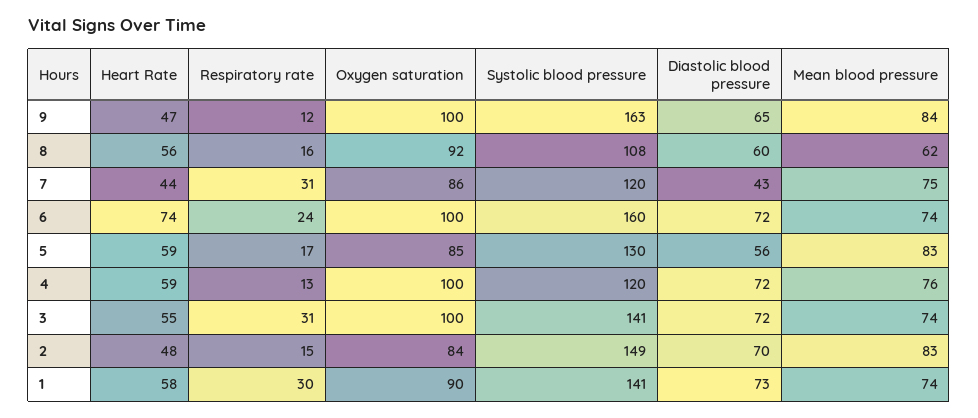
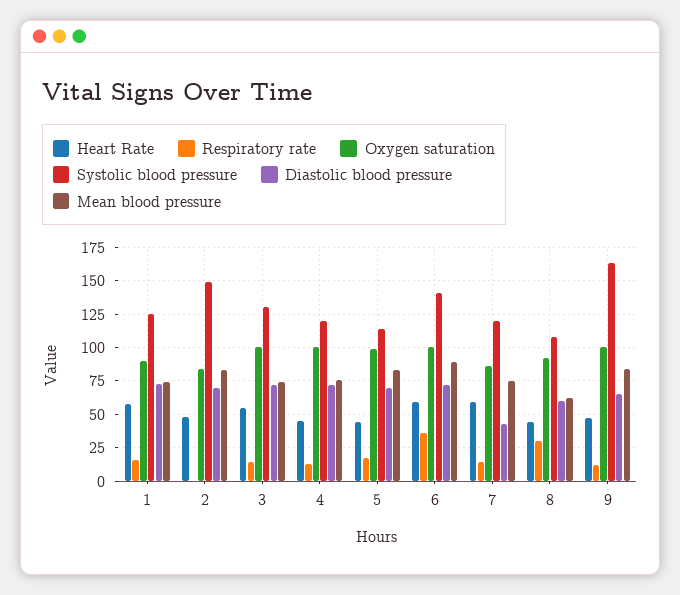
Heart Rate, 8: 56 -> 45
Respiratory rate, 8: 16 -> 30
Heart Rate, 7: 44 -> 60
Respiratory rate, 7: 31 -> 15
Heart Rate, 6: 74 -> 60
Respiratory rate, 6: 24 -> 35
Systolic blood pressure, 6: 160 -> 140
Mean blood pressure, 6: 74 -> 90
Heart Rate, 5: 59 -> 45
Oxygen saturation, 5: 85 -> 100
Systolic blood pressure, 5: 130 -> 115
Diastolic blood pressure, 5: 56 -> 70
Heart Rate, 4: 59 -> 45
Respiratory rate, 3: 31 -> 15
Systolic blood pressure, 3: 141 -> 130
Respiratory rate, 2: 15 -> 0
Respiratory rate, 1: 30 -> 15
Systolic blood pressure, 1: 141 -> 125

